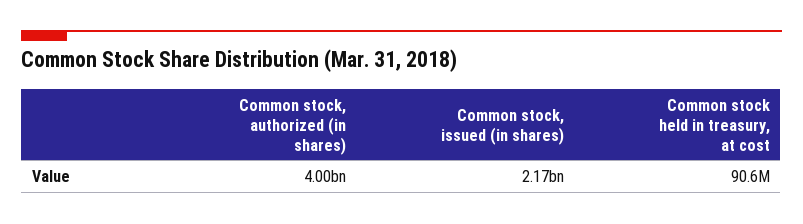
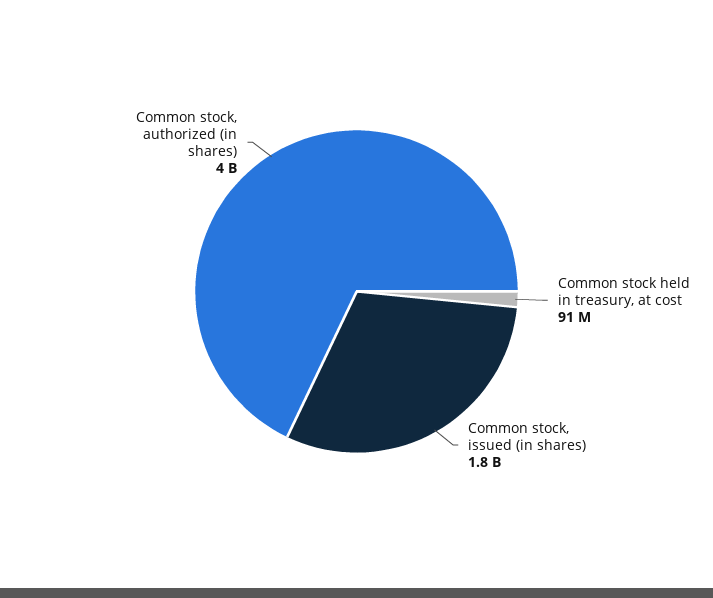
Common stock, issued (in shares): 2170000000 -> 1800000000

